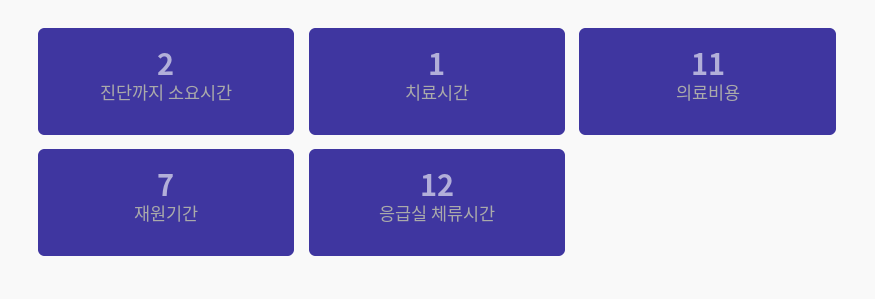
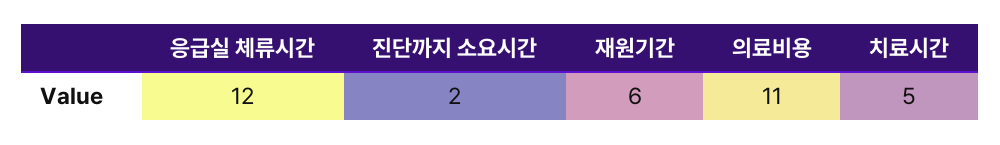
치료시간: 1 -> 5
재원기간: 7 -> 6

